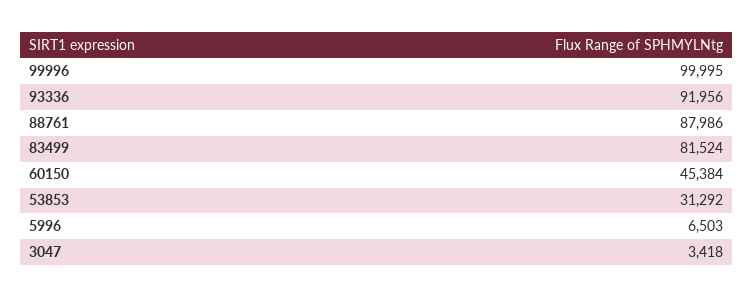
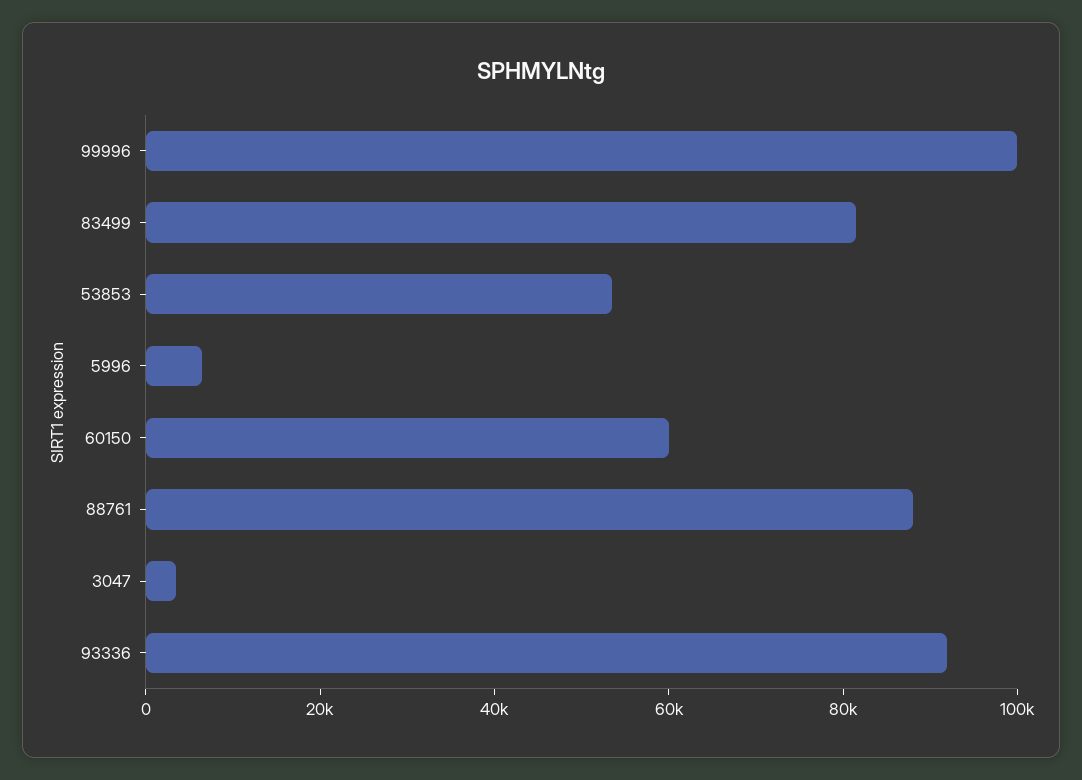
60150: 45384 -> 60000
53853: 31292 -> 55000

